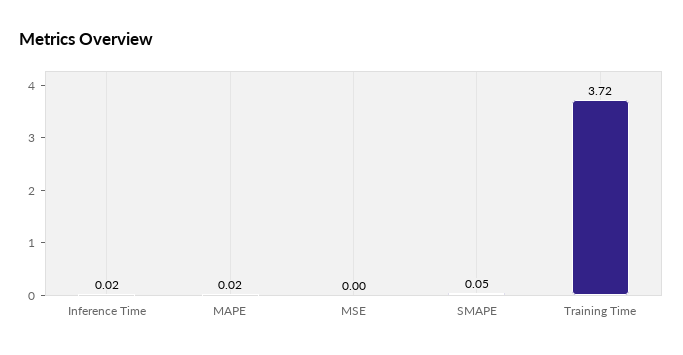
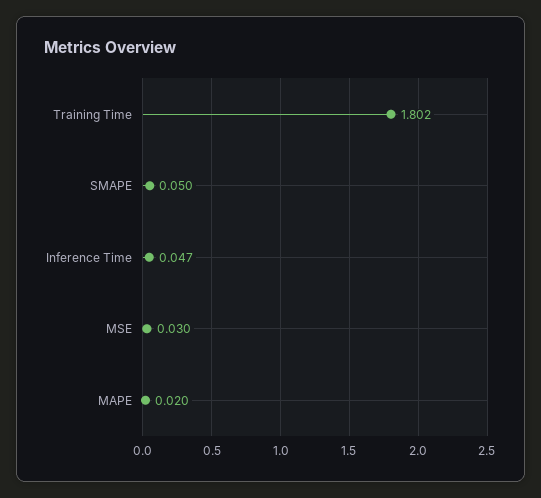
Inference Time: 0.02 -> 0.047
MSE: 0 -> 0.03
Training Time: 3.72 -> 1.802

